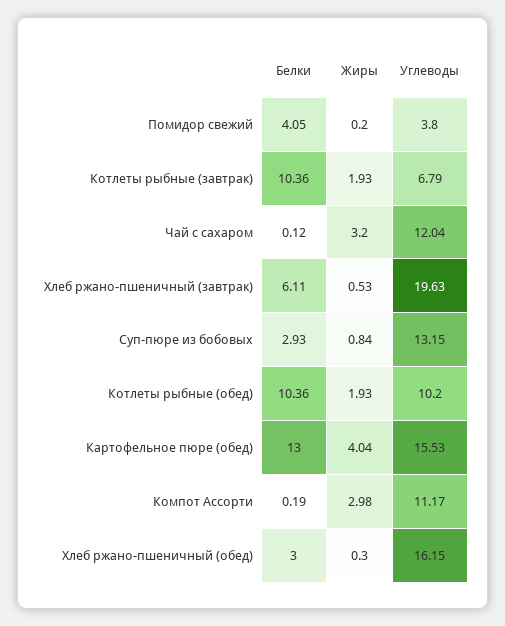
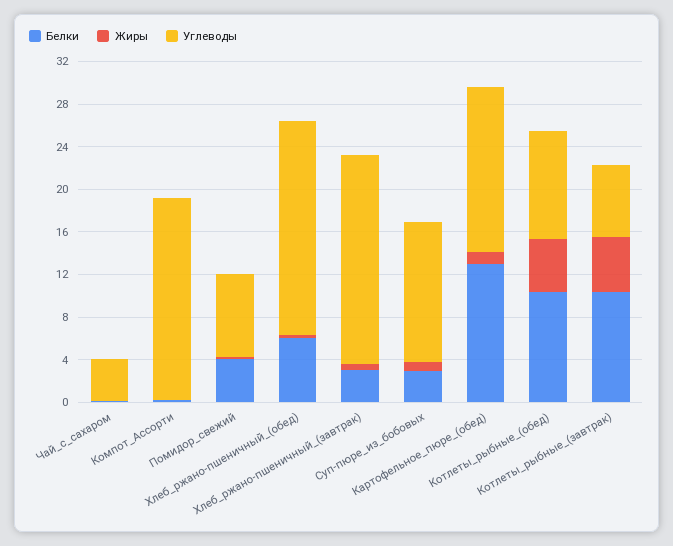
Углеводы, Помидор свежий: 3.8 -> 8
Жиры, Котлеты рыбные (завтрак): 1.93 -> 5
Жиры, Чай с сахаром: 3.2 -> 0
Углеводы, Чай с сахаром: 12.04 -> 4
Белки, Хлеб ржано-пшеничный (завтрак): 6.11 -> 3
Жиры, Котлеты рыбные (обед): 1.93 -> 5
Жиры, Картофельное пюре (обед): 4.04 -> 1
Жиры, Компот Ассорти: 2.98 -> 0
Углеводы, Компот Ассорти: 11.17 -> 19
Белки, Хлеб ржано-пшеничный (обед): 3 -> 6
Углеводы, Хлеб ржано-пшеничный (обед): 16.15 -> 20

